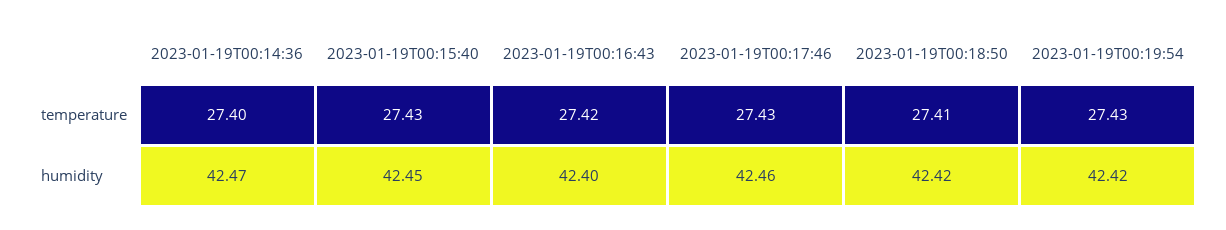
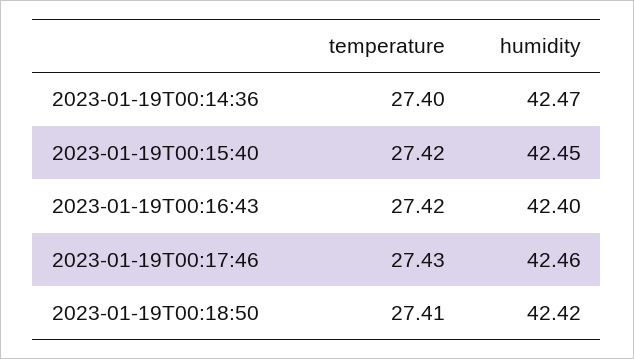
2023-01-19T00:15:40, temperature: 27.43 -> 27.42
2023-01-19T00:19:54, temperature: 27.43 -> none
2023-01-19T00:19:54, humidity: 42.42 -> none

